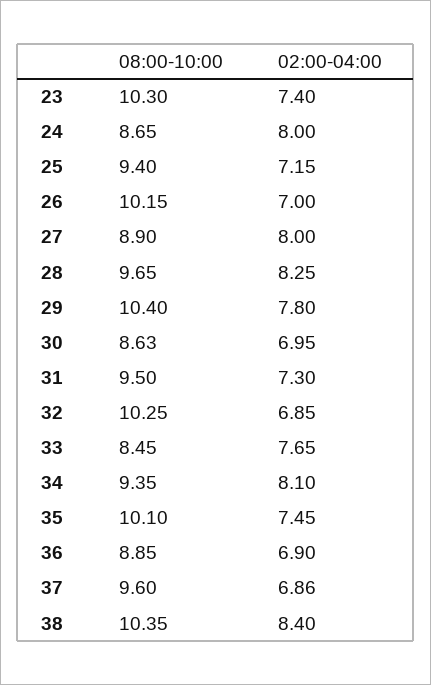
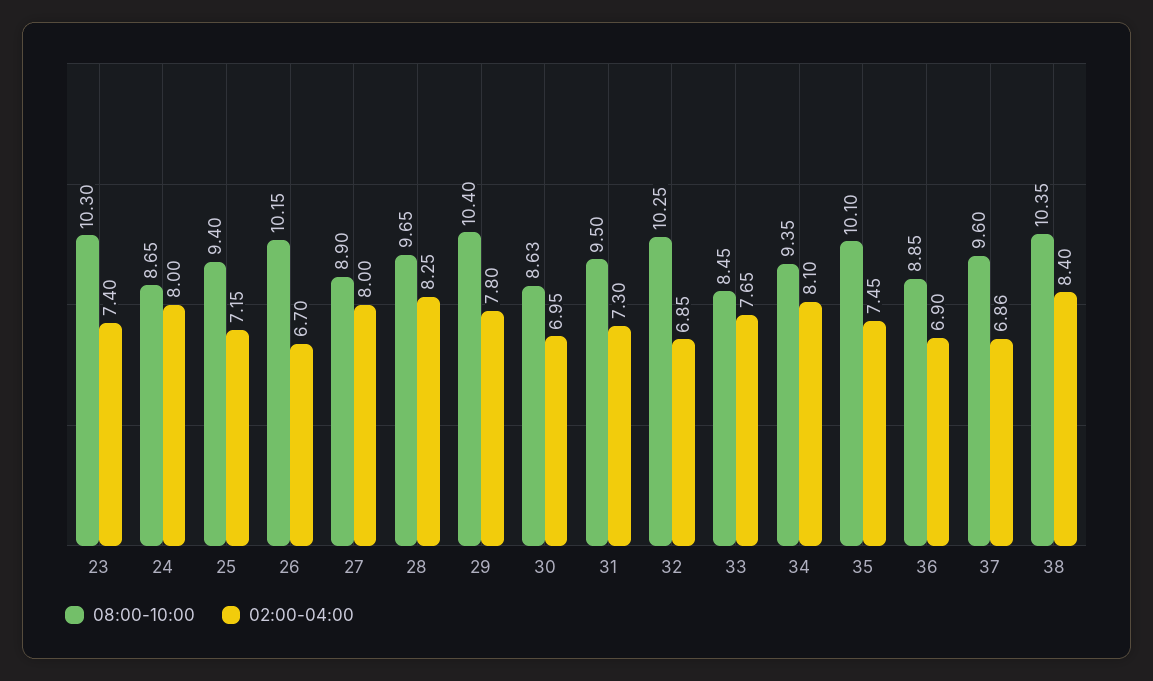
02:00-04:00, 26: 7 -> 6.7

